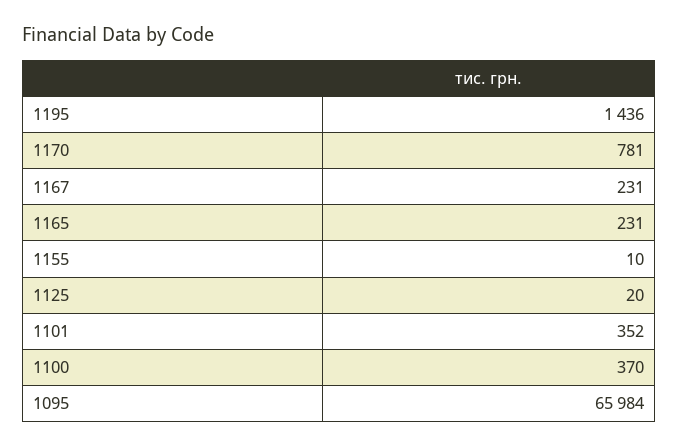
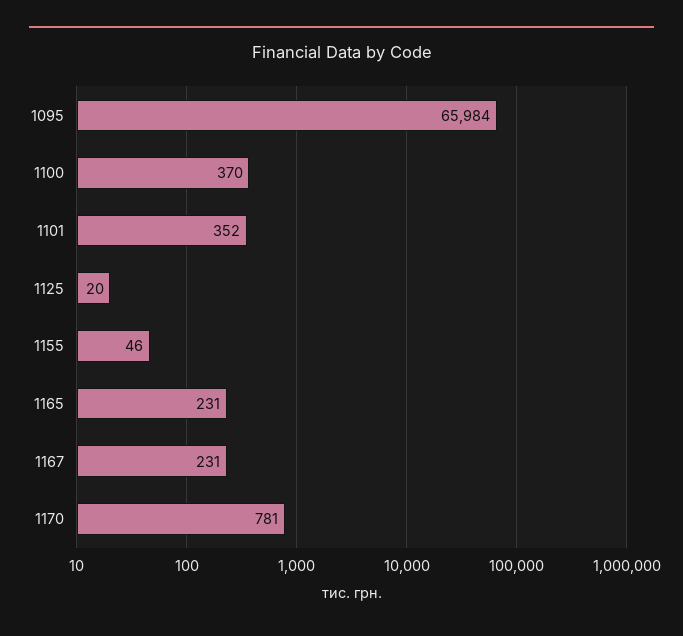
1195: 1436 -> none
1155: 10 -> 46

